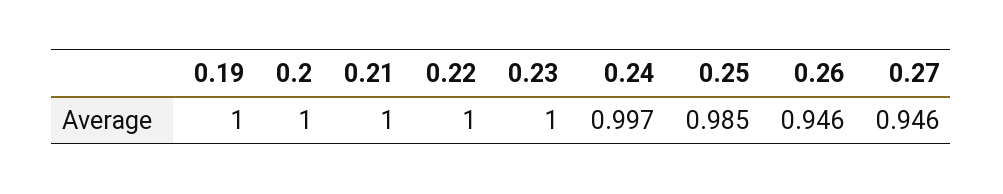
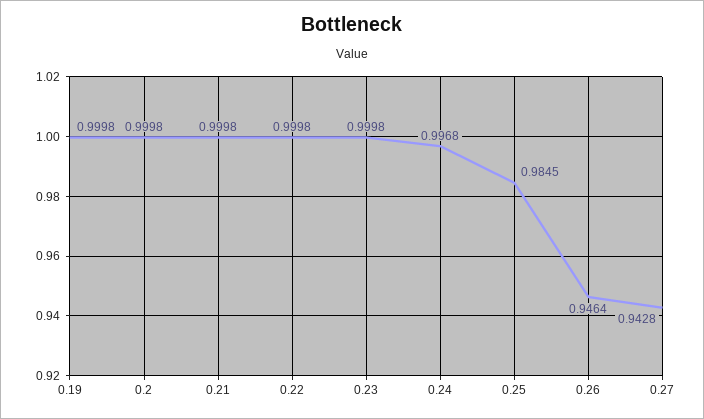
0.27: 0.946 -> 0.9428

